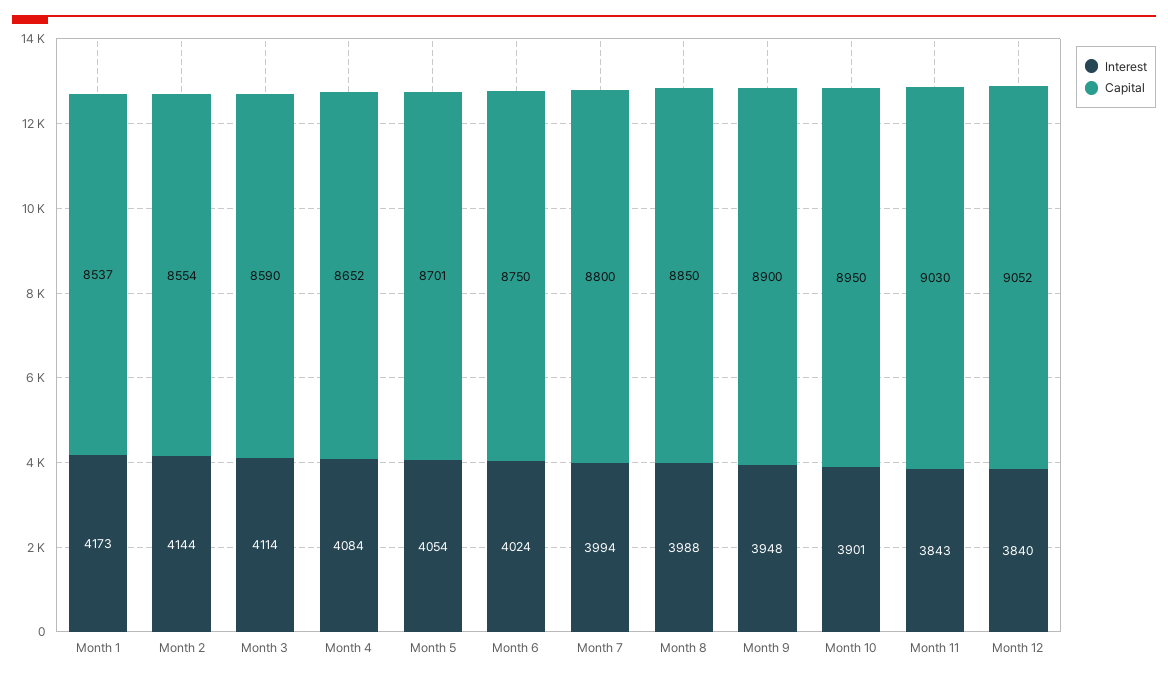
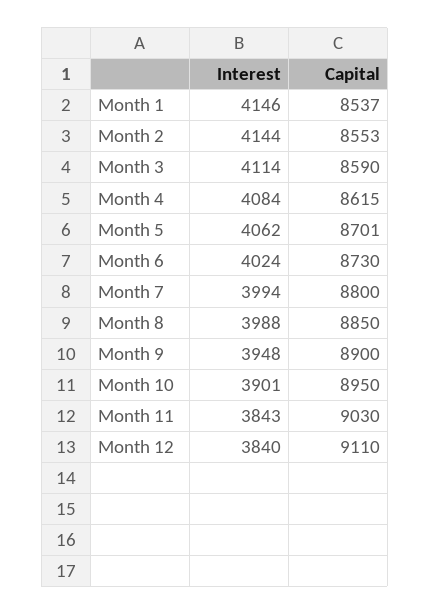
Interest, Month 1: 4173 -> 4146
Capital, Month 2: 8554 -> 8553
Capital, Month 4: 8652 -> 8615
Interest, Month 5: 4054 -> 4062
Capital, Month 6: 8750 -> 8730
Capital, Month 12: 9052 -> 9110

